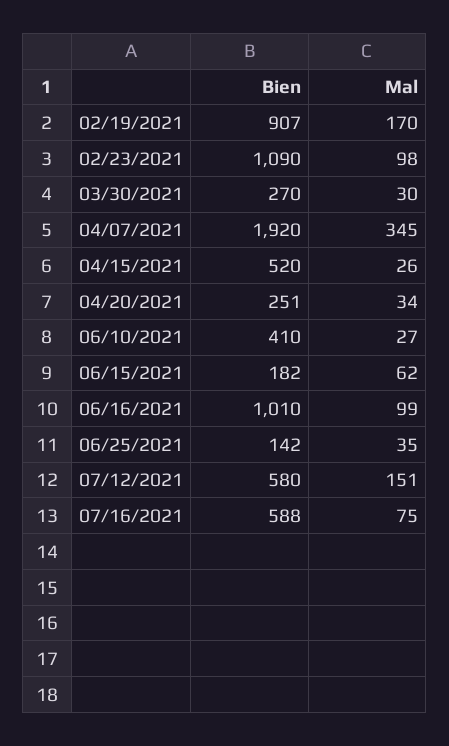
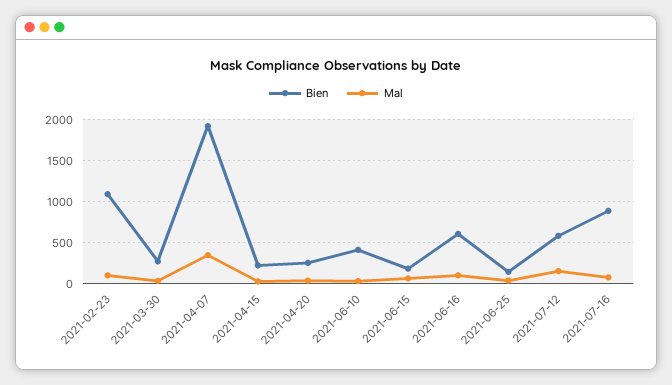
Bien, 02/19/2021: 907 -> none
Mal, 02/19/2021: 170 -> none
Bien, 04/15/2021: 520 -> 200
Bien, 06/16/2021: 1010 -> 600
Bien, 07/16/2021: 588 -> 900

